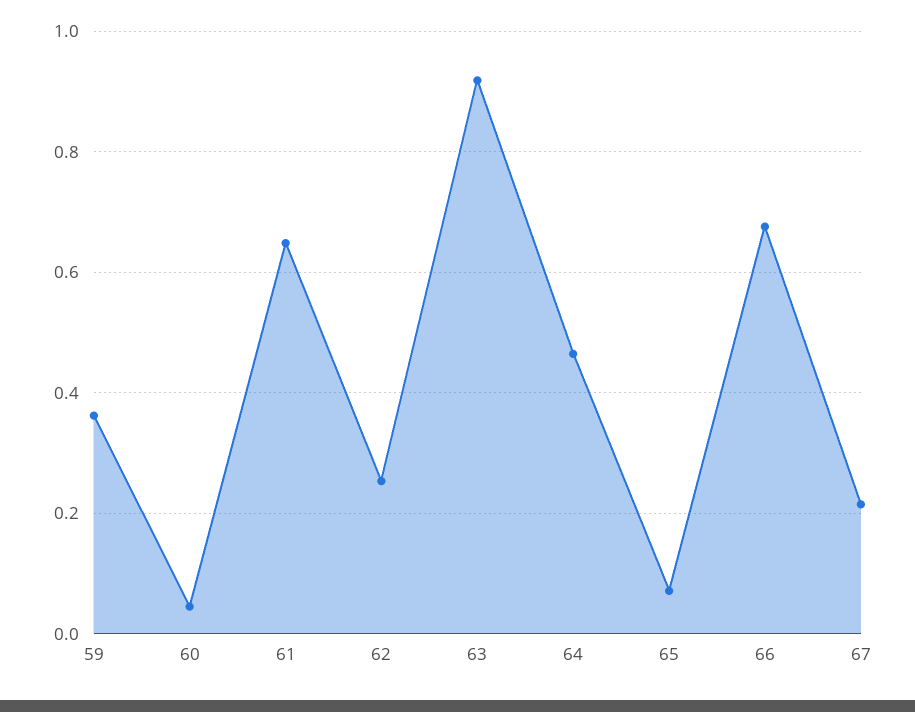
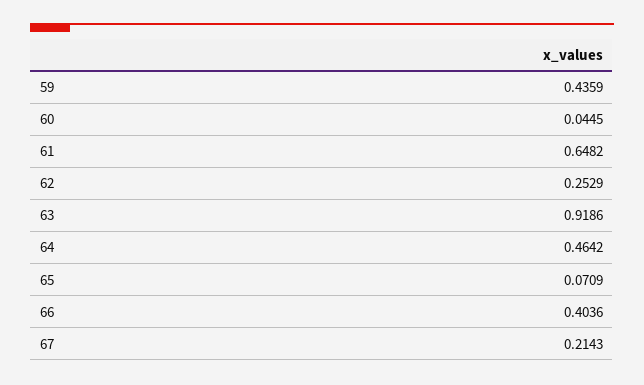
59: 0.36 -> 0.4359
66: 0.68 -> 0.4036

